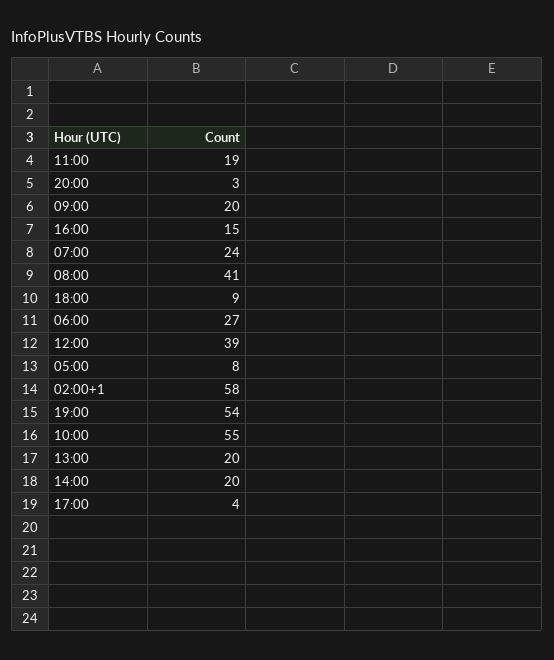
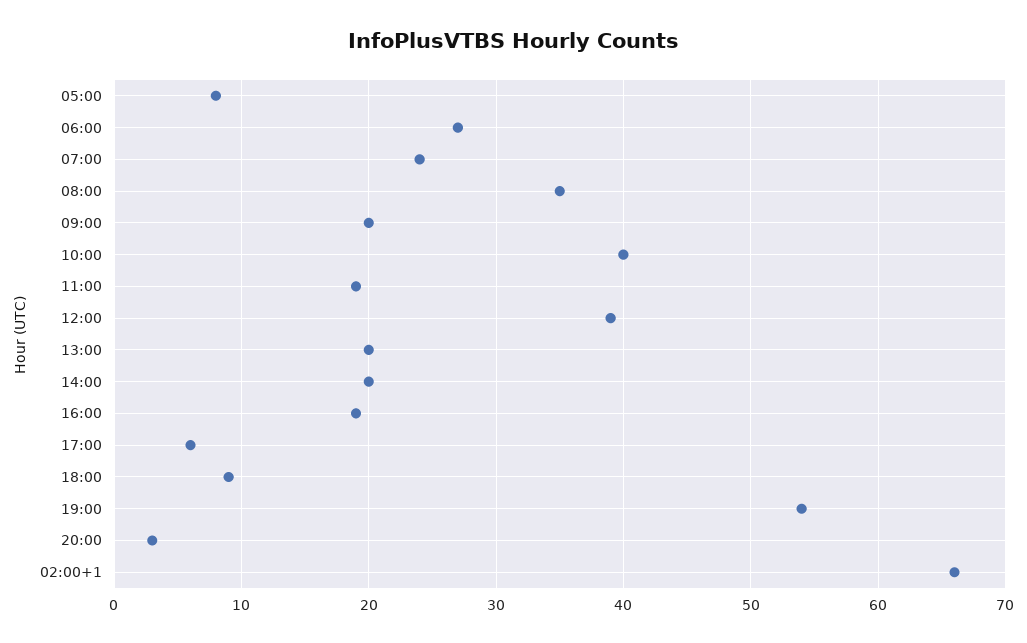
16:00: 15 -> 19
08:00: 41 -> 35
02:00+1: 58 -> 66
10:00: 55 -> 40
17:00: 4 -> 6

